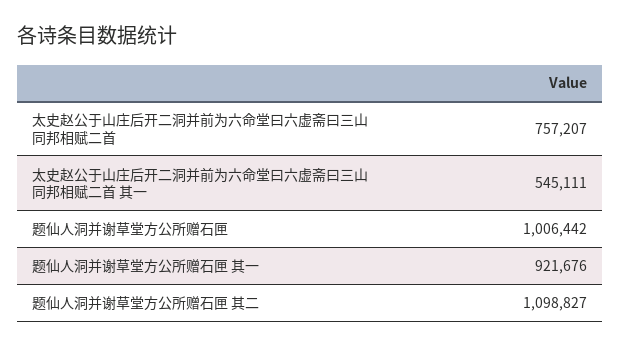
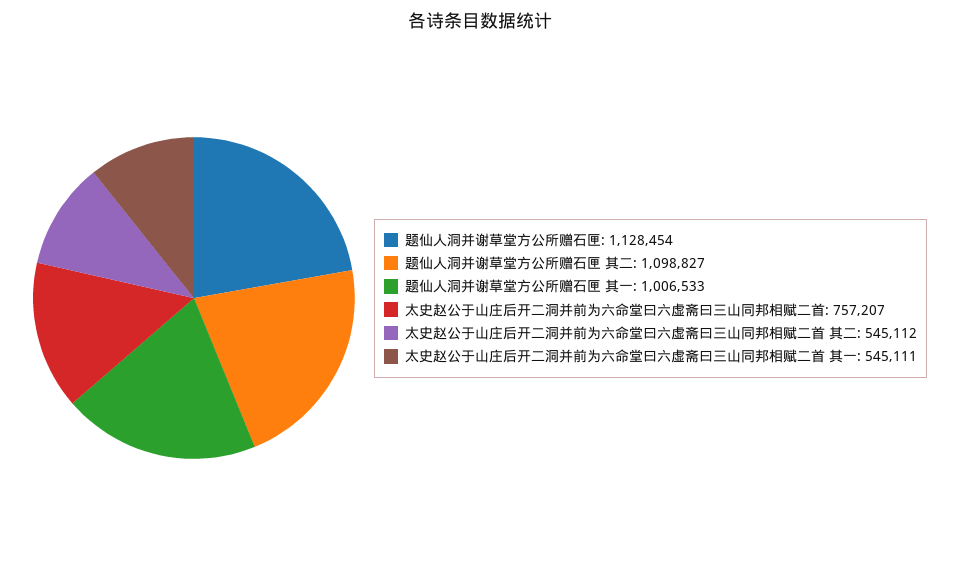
题仙人洞并谢草堂方公所赠石匣: 1006442 -> 1128454
题仙人洞并谢草堂方公所赠石匣 其一: 921676 -> 1006533
太史赵公于山庄后开二洞并前为六命堂曰六虚斋曰三山同邦相赋二首 其二: none -> 545112

